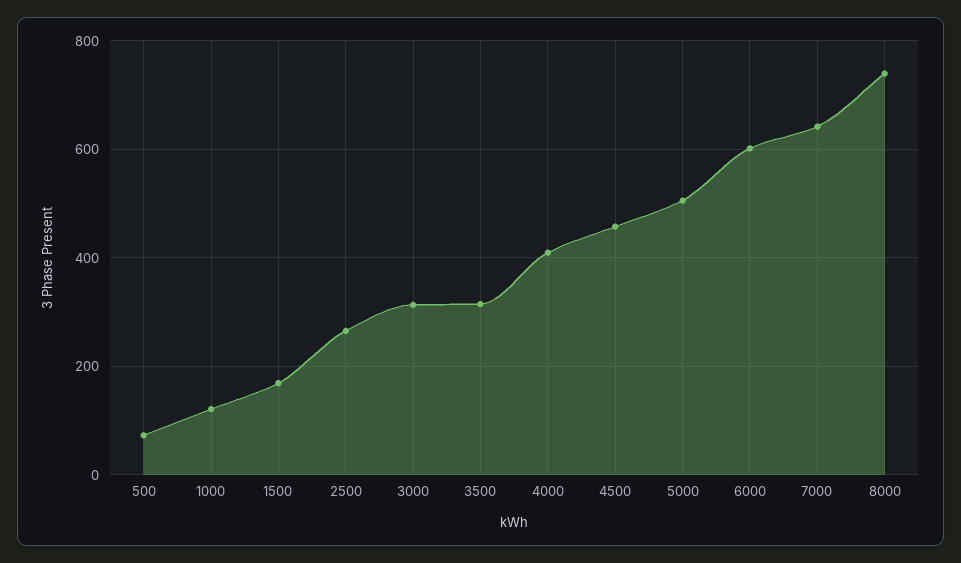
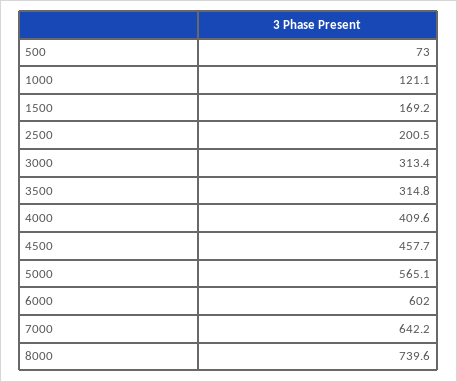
2500: 260 -> 200.5
5000: 500 -> 565.1

